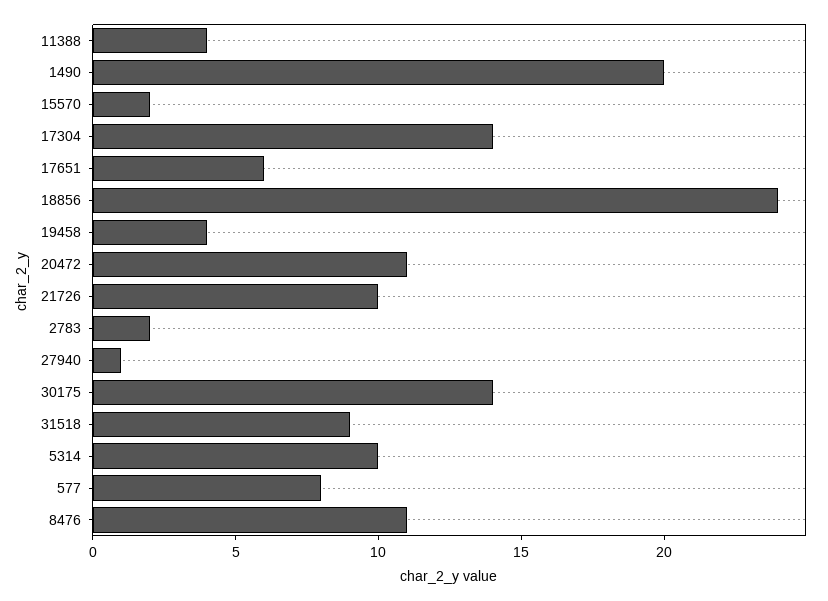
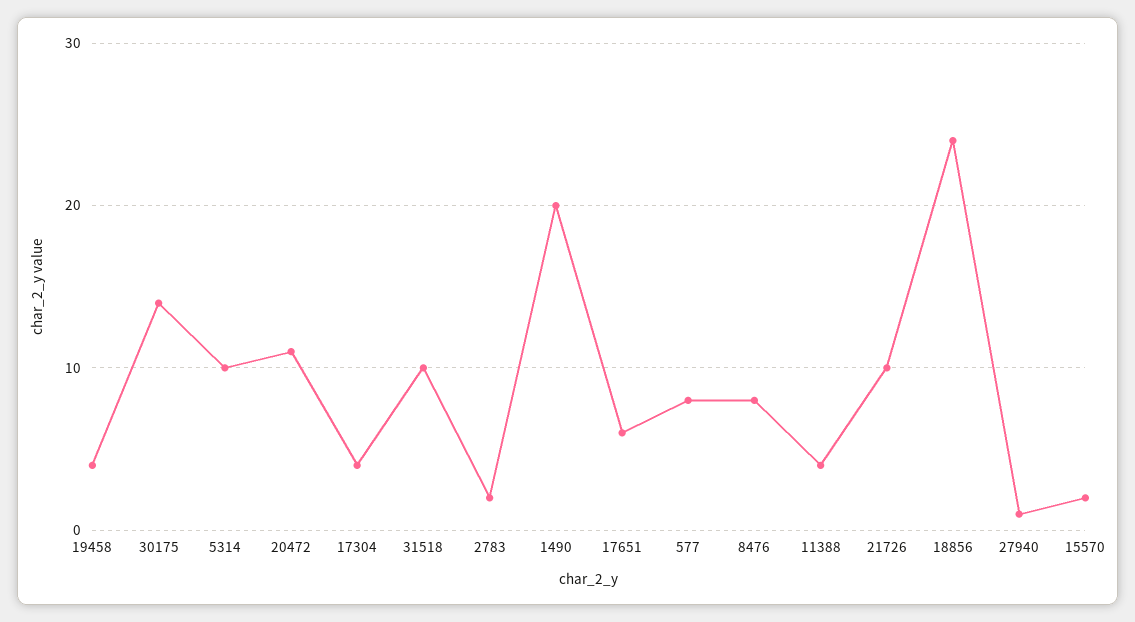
17304: 14 -> 4
31518: 9 -> 10
8476: 11 -> 8

